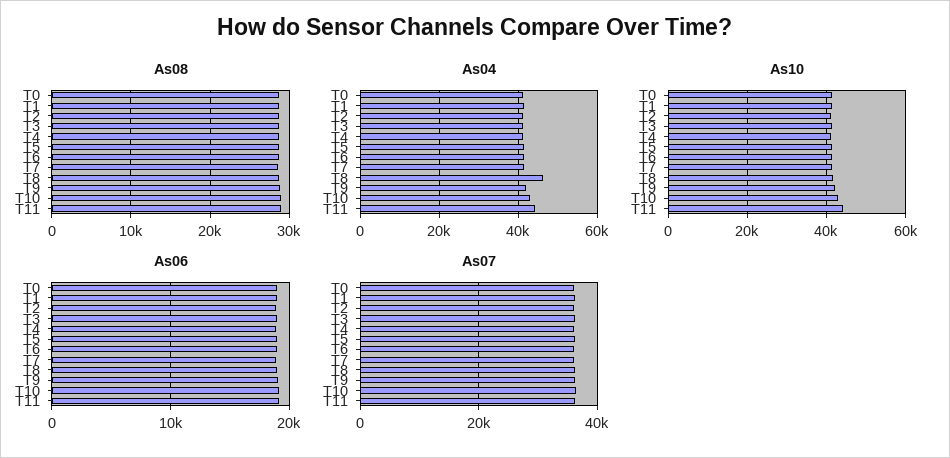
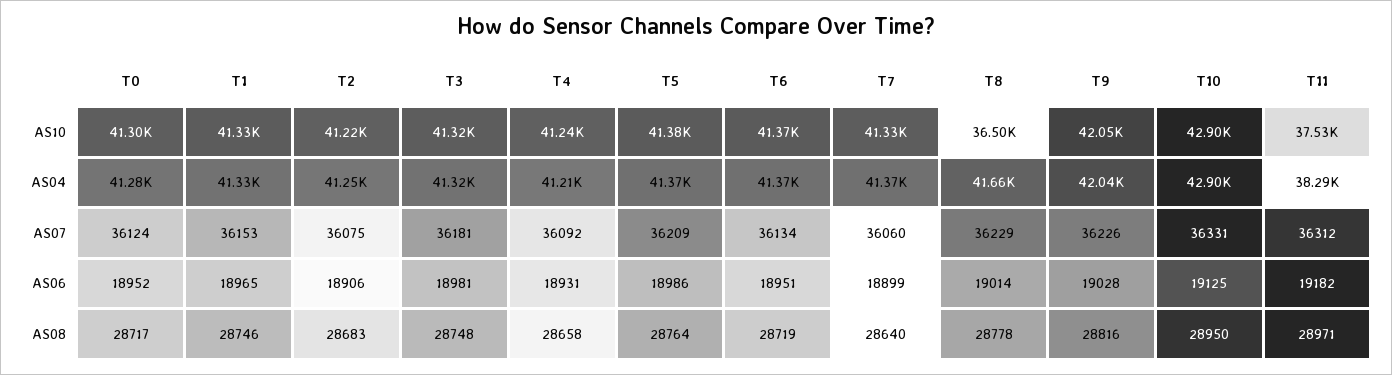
As04, T8: 46000 -> 41660
As04, T11: 44000 -> 38290
As10, T8: 42000 -> 36500
As10, T11: 44000 -> 37530

